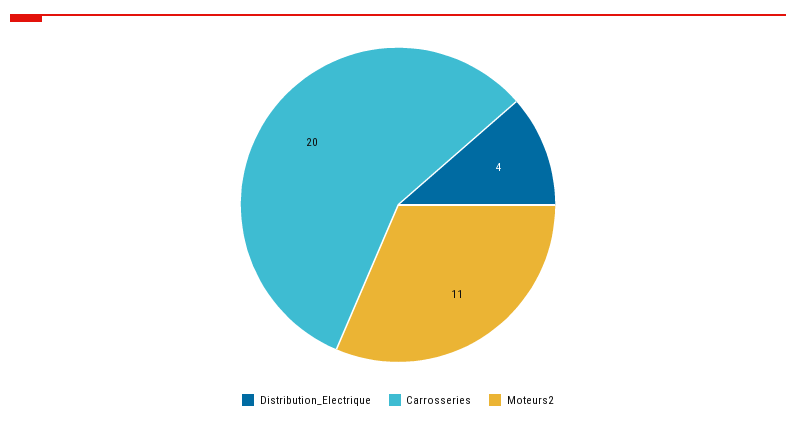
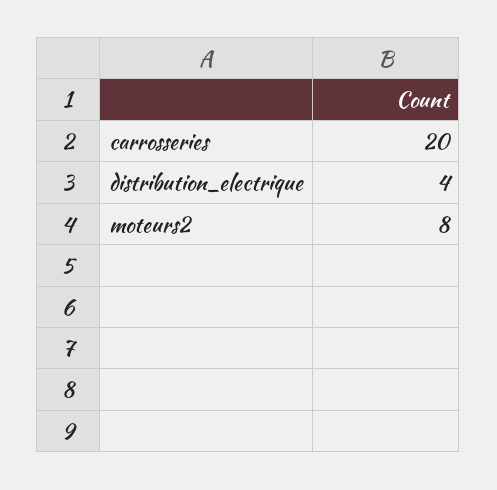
Moteurs2: 11 -> 8

